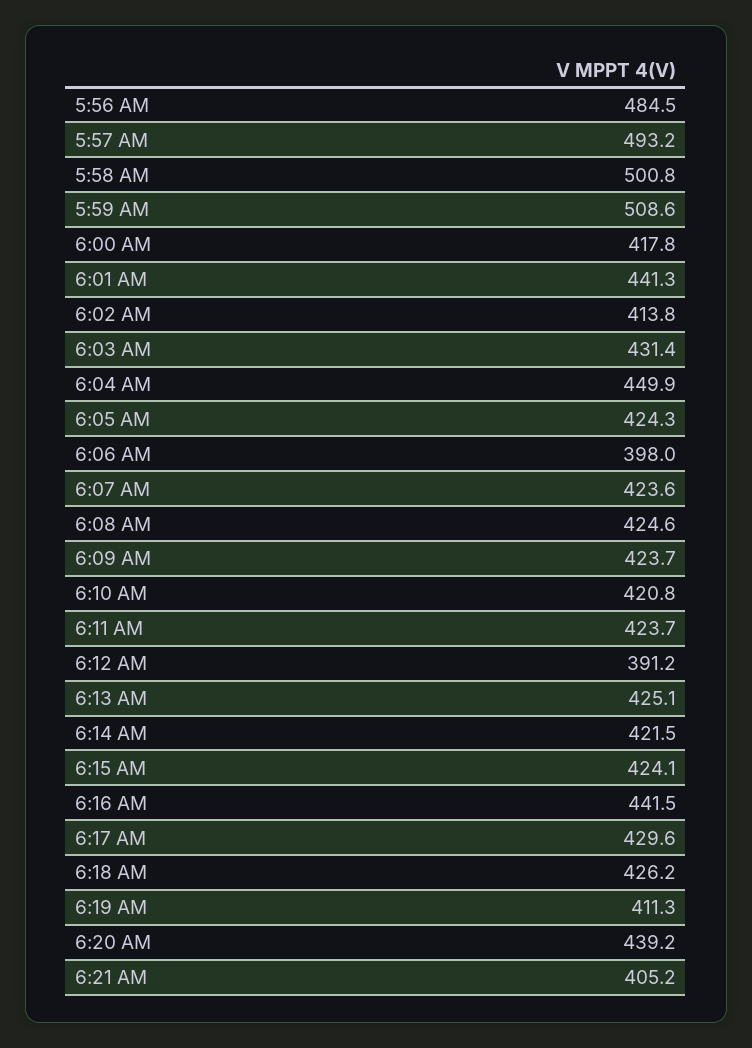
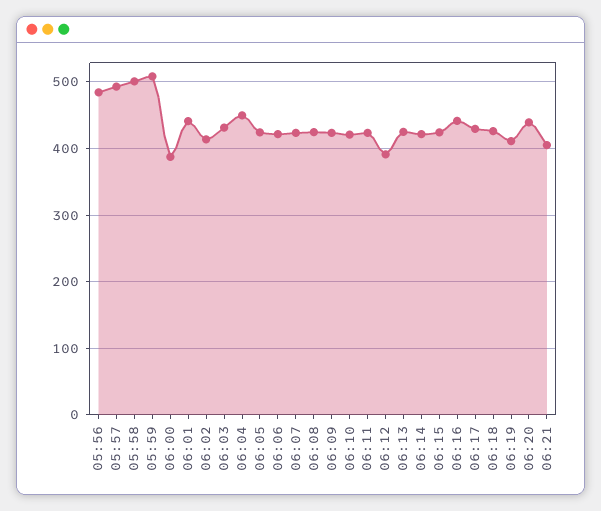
6:00 AM: 417.8 -> 390
6:06 AM: 398 -> 420

